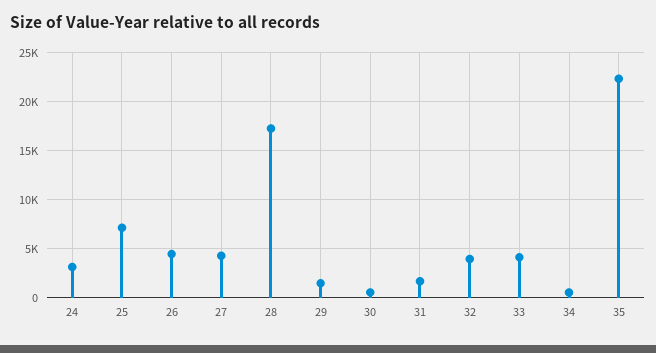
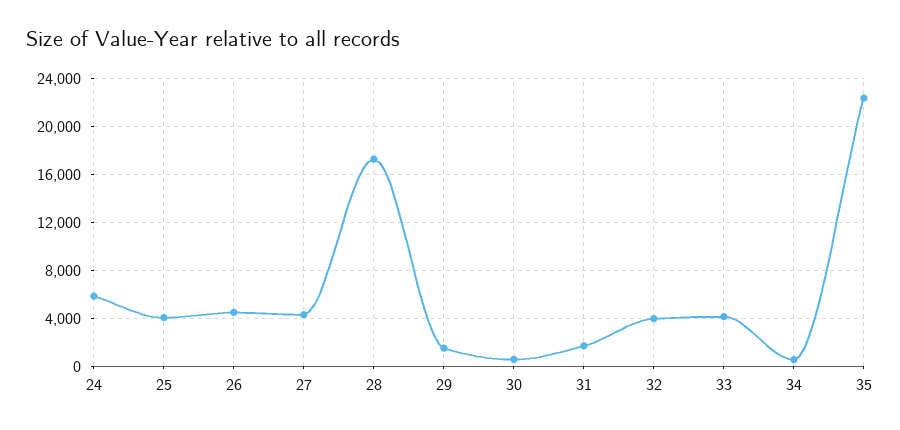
24: 3000 -> 6000
25: 7000 -> 4000

